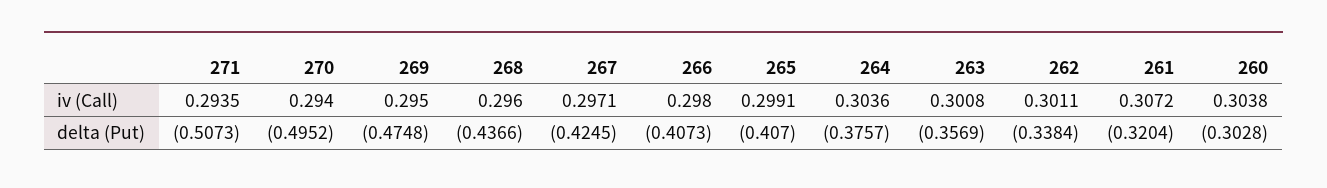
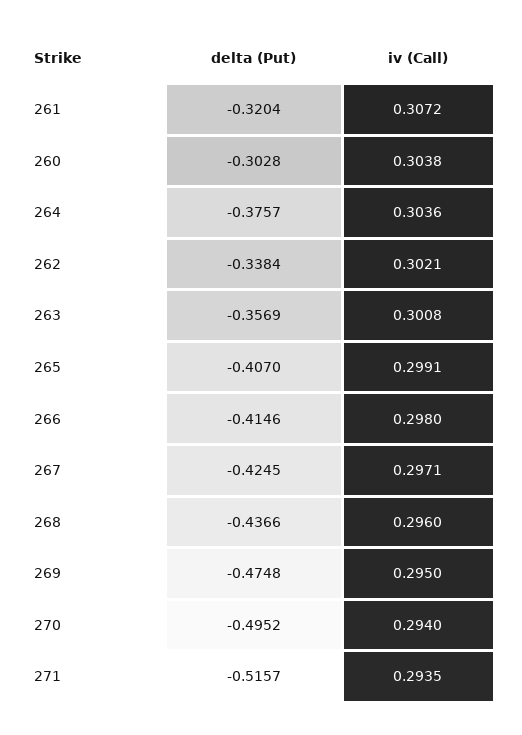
262, iv (Call): 0.3011 -> 0.3021
271, delta (Put): -0.5073 -> -0.5157
266, delta (Put): -0.4073 -> -0.4146

